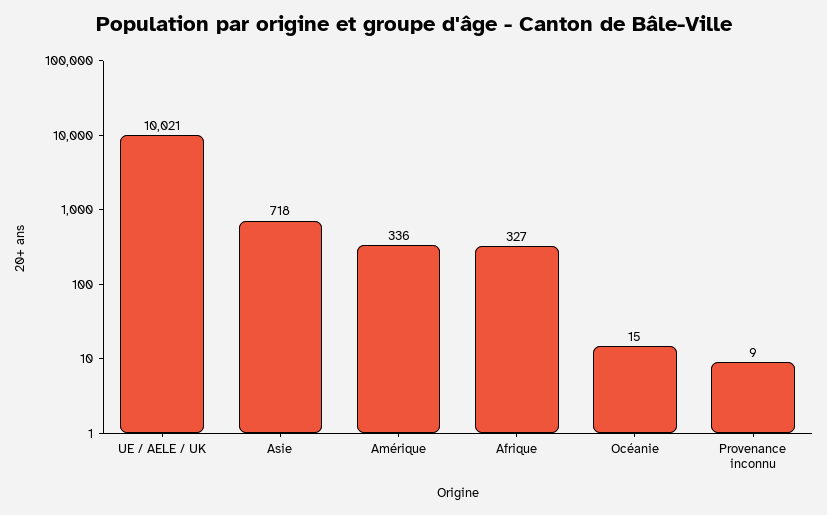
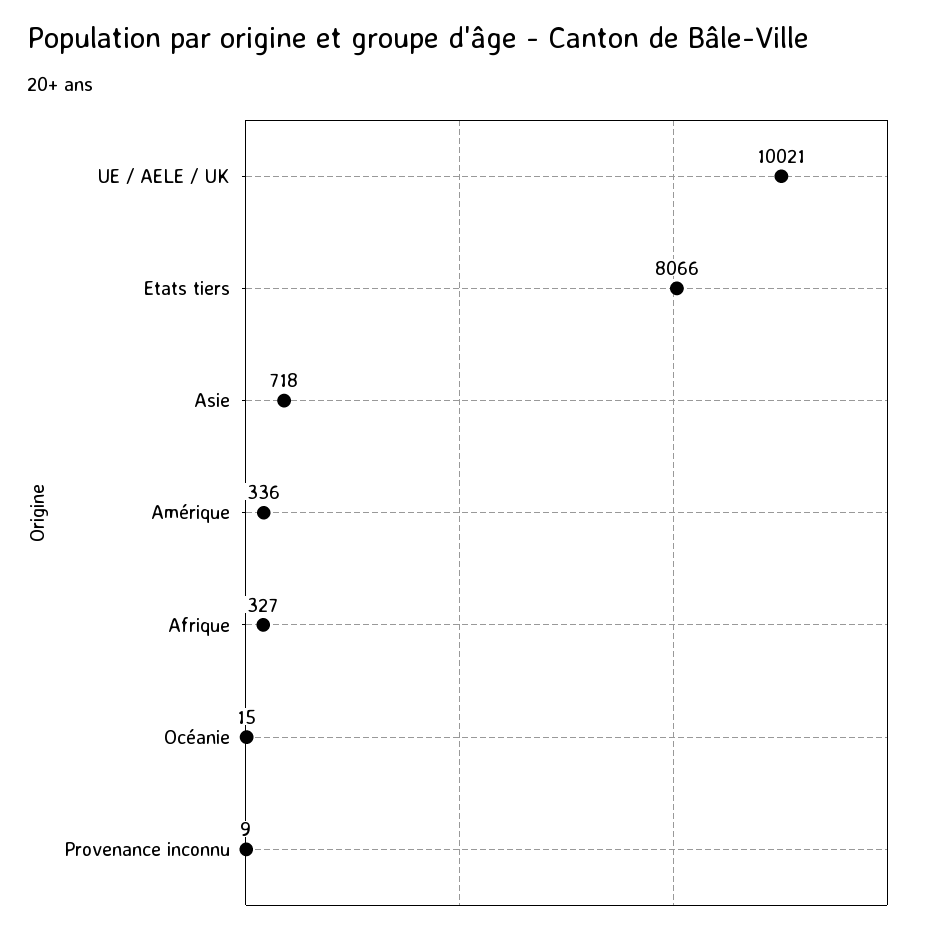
Etats tiers: none -> 8066

